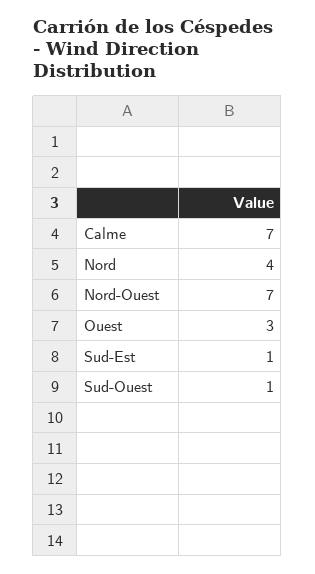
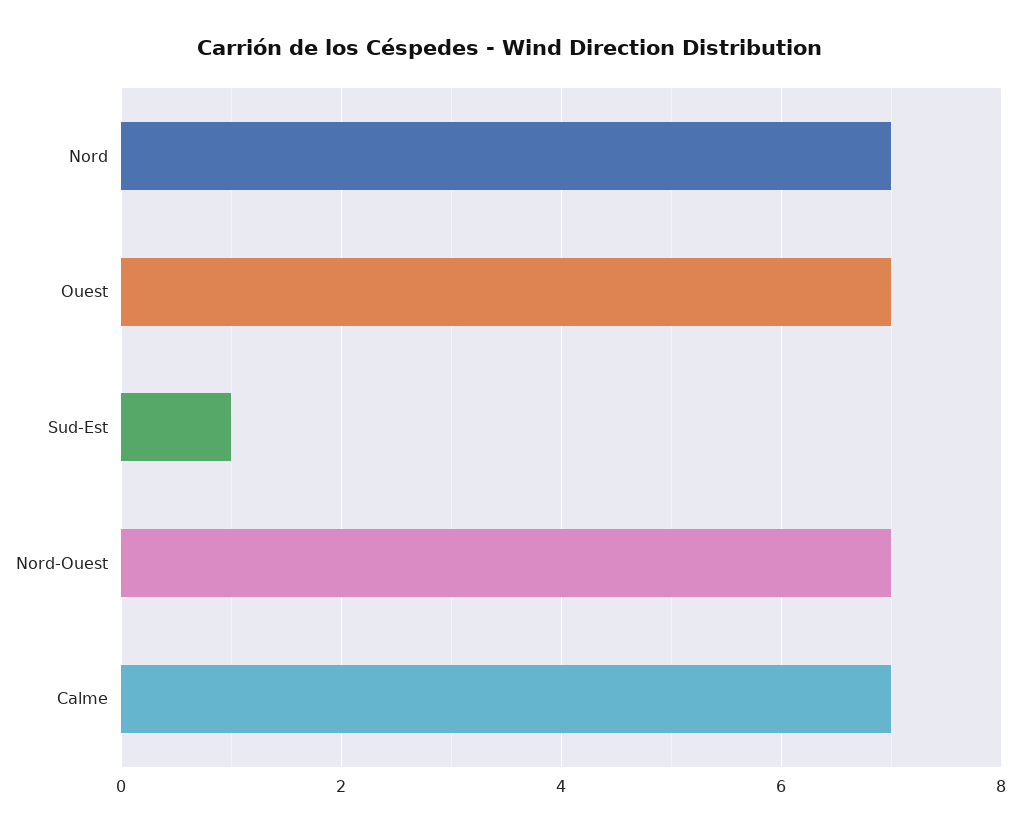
Nord: 4 -> 7
Ouest: 3 -> 7
Sud-Ouest: 1 -> none

